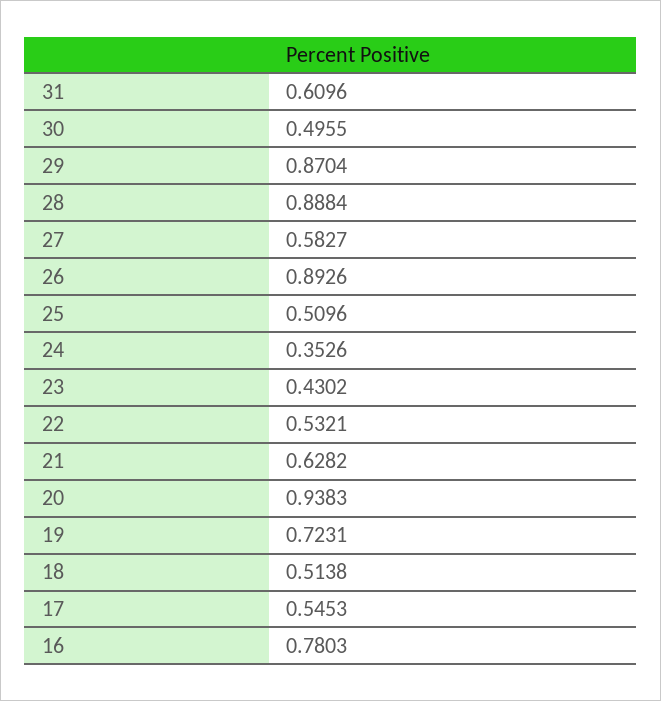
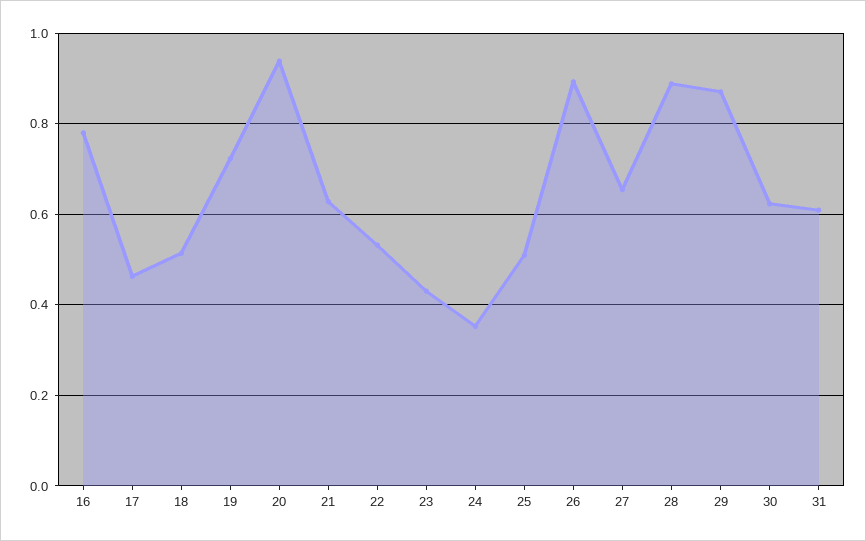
30: 0.4955 -> 0.62
27: 0.5827 -> 0.66
17: 0.5453 -> 0.46

